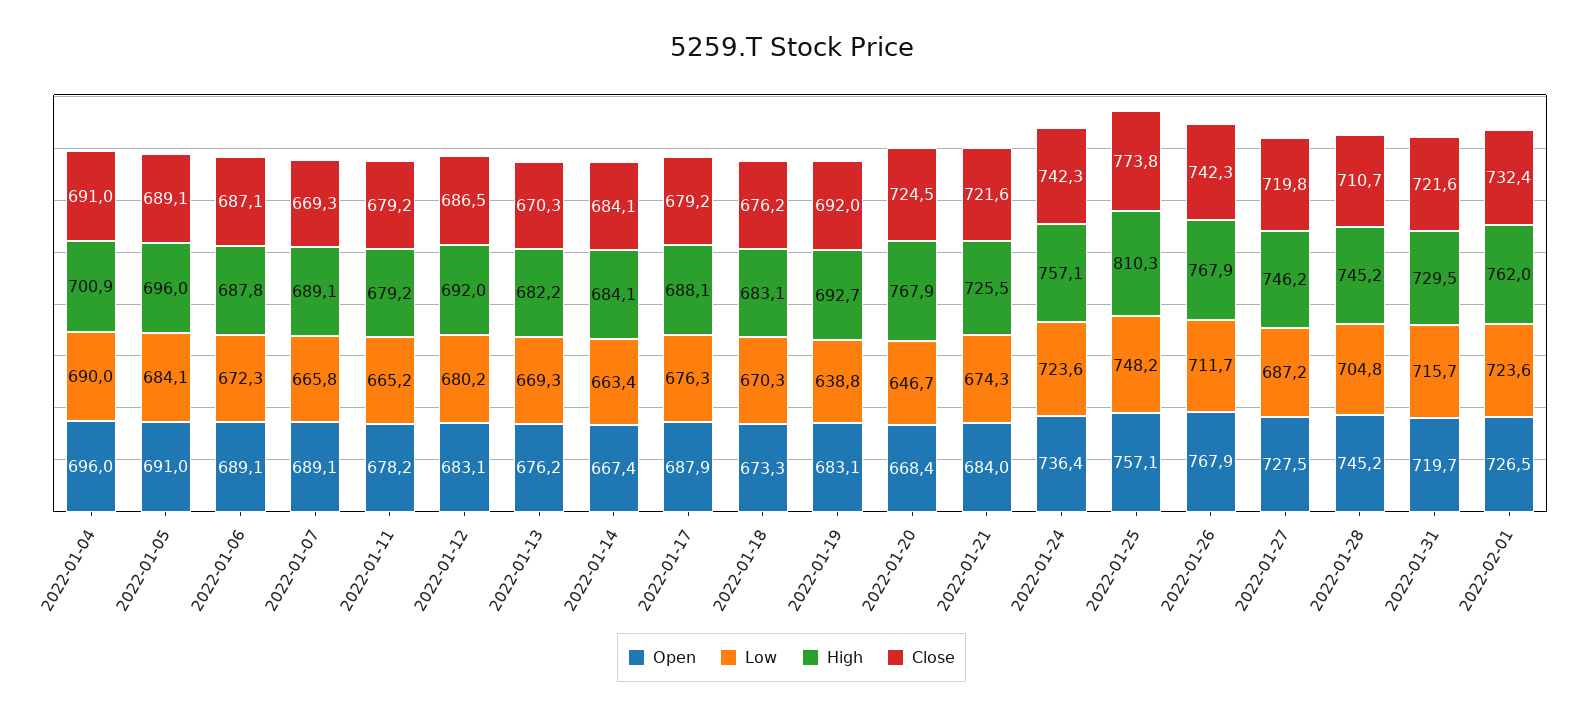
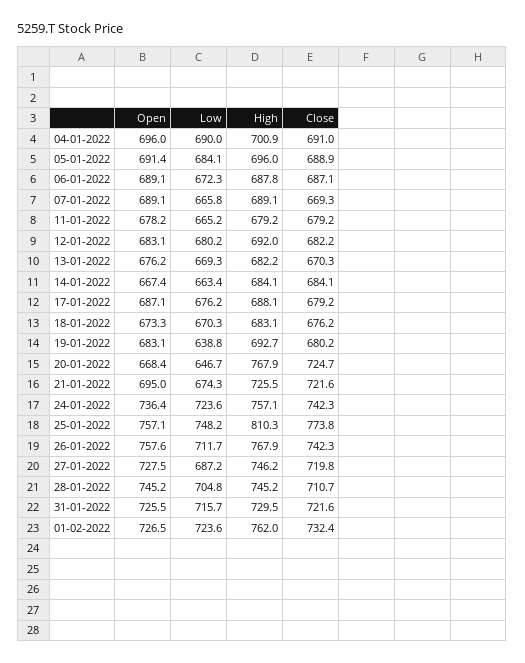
Open, 2022-01-05: 691 -> 691.4
Close, 2022-01-05: 689.1 -> 688.9
Close, 2022-01-12: 686.5 -> 682.2
Open, 2022-01-17: 687.9 -> 687.1
Low, 2022-01-17: 676.3 -> 676.2
Close, 2022-01-19: 692 -> 680.2
Close, 2022-01-20: 724.5 -> 724.7
Open, 2022-01-21: 684 -> 695
Open, 2022-01-26: 767.9 -> 757.6
Open, 2022-01-31: 719.7 -> 725.5

